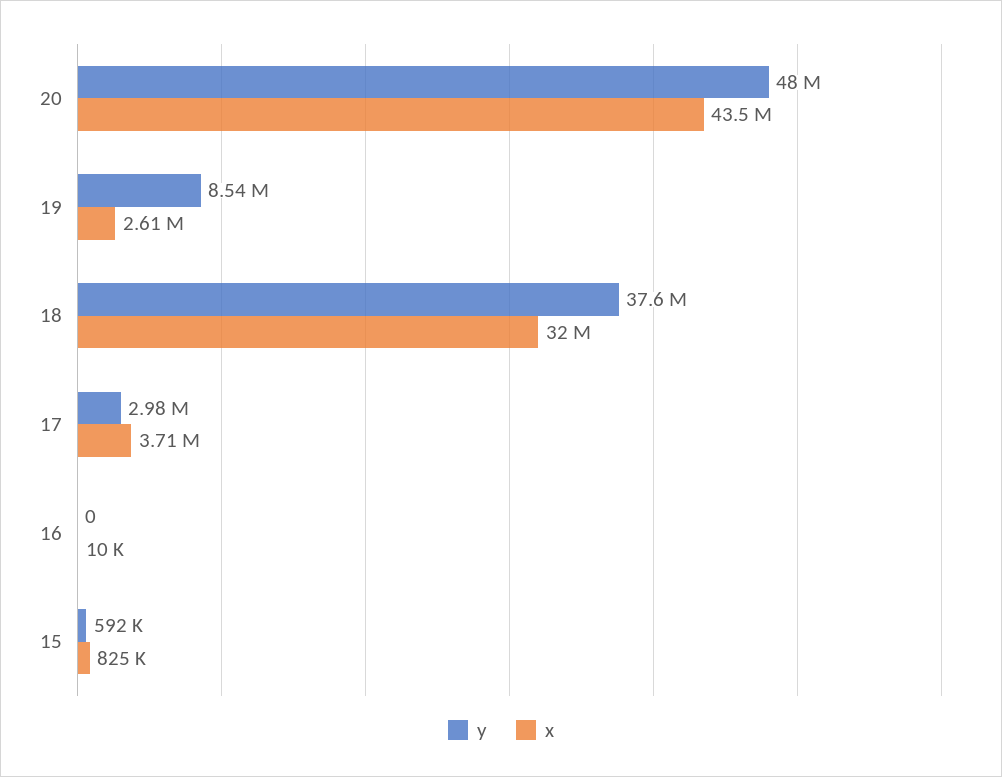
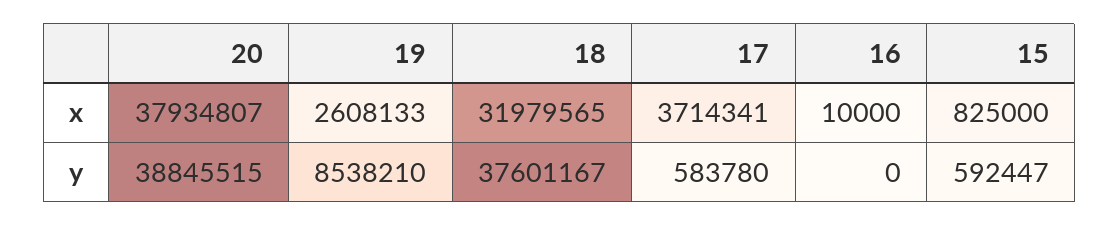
y, 20: 48000000 -> 38845515
x, 20: 43500000 -> 37934807
y, 17: 2980000 -> 583780

